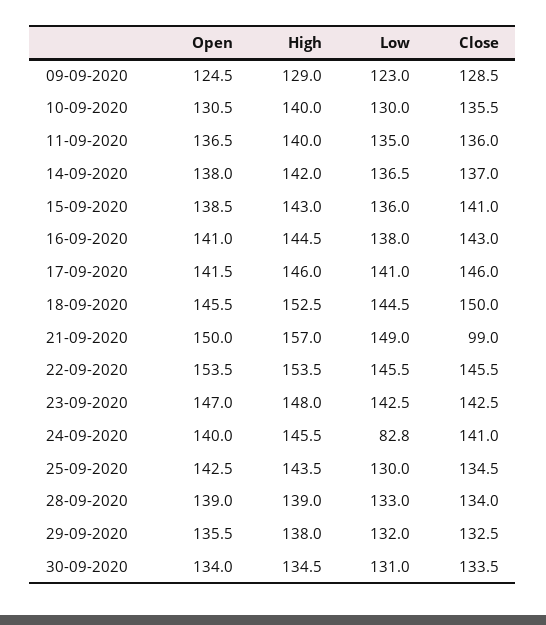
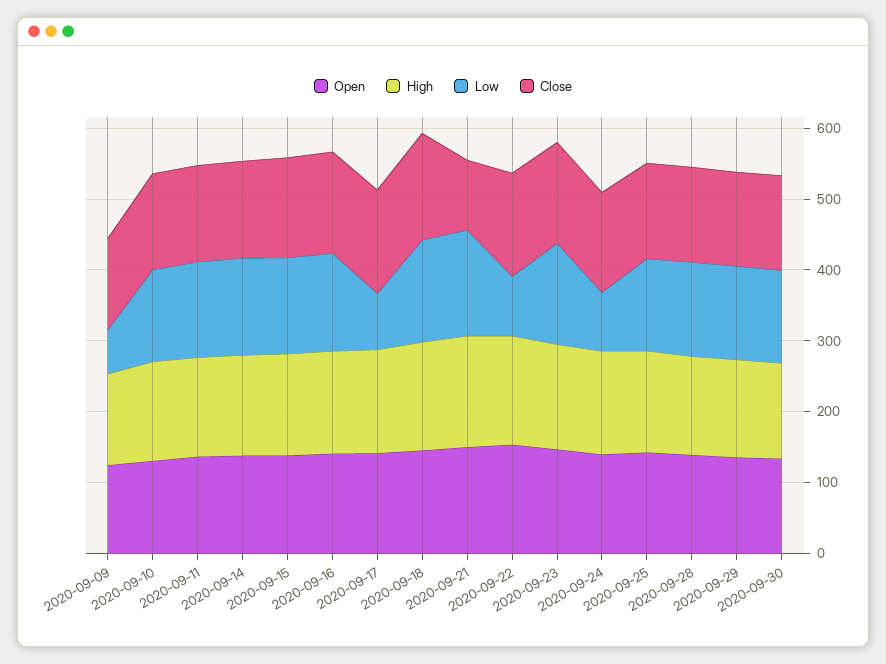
Low, 09-09-2020: 123 -> 60
Low, 17-09-2020: 141 -> 80
Low, 22-09-2020: 145.5 -> 80

